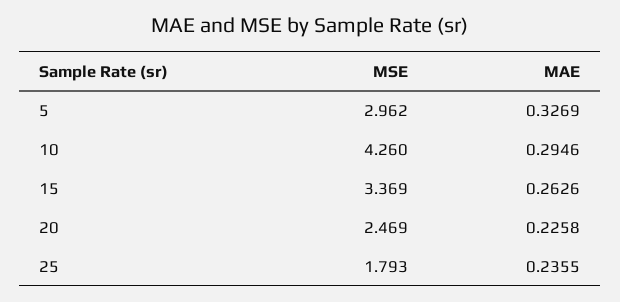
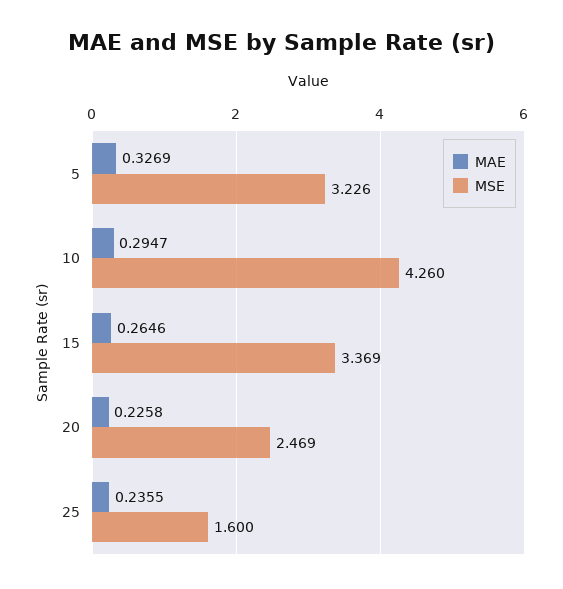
MSE, 5: 2.962 -> 3.226
MAE, 10: 0.2946 -> 0.2947
MAE, 15: 0.2626 -> 0.2646
MSE, 25: 1.793 -> 1.6

